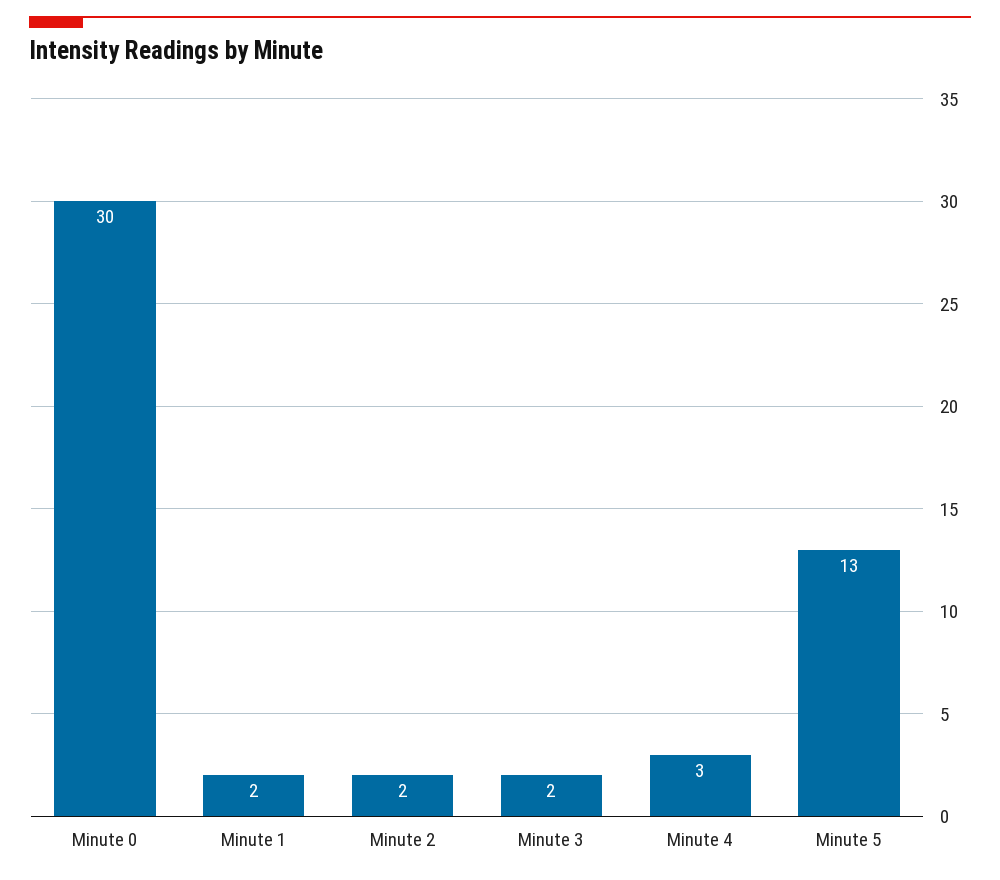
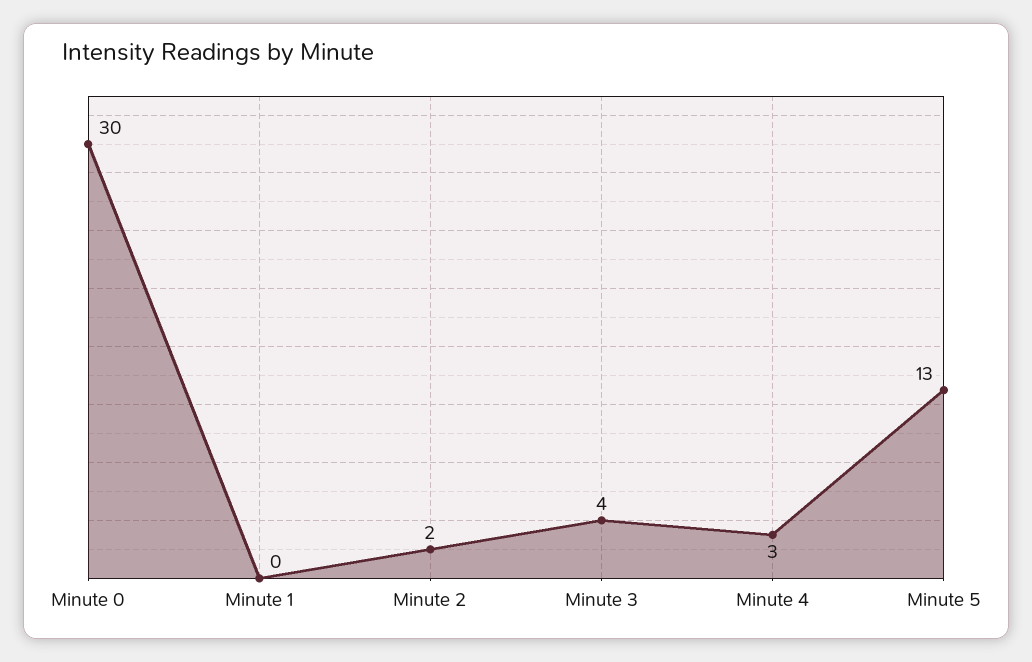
Minute 1: 2 -> 0
Minute 3: 2 -> 4

